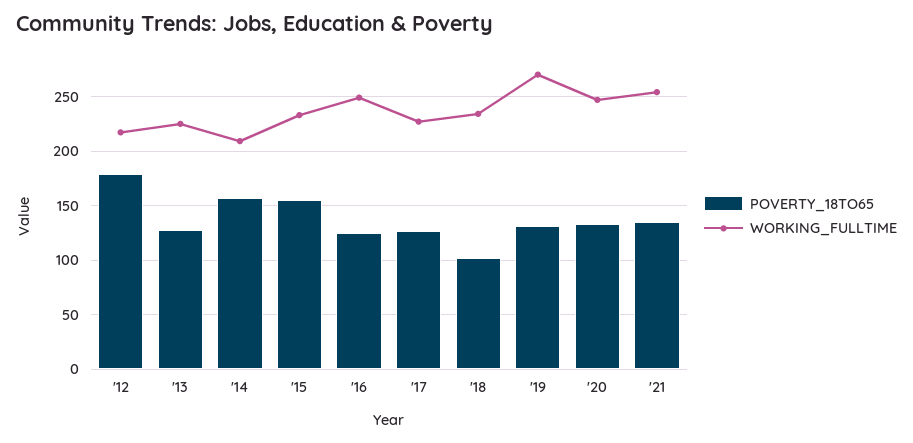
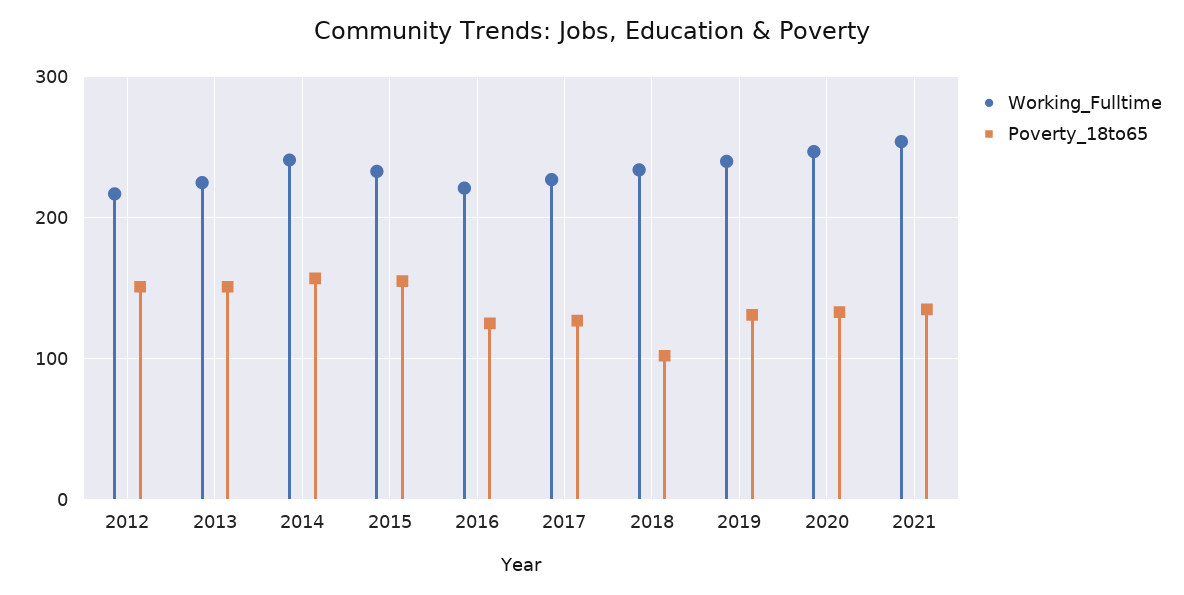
POVERTY_18TO65, '12: 180 -> 150
POVERTY_18TO65, '13: 130 -> 150
WORKING_FULLTIME, '14: 210 -> 240
WORKING_FULLTIME, '16: 250 -> 220
WORKING_FULLTIME, '19: 270 -> 240

